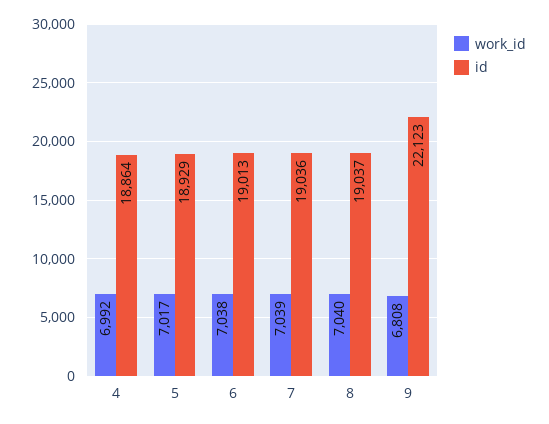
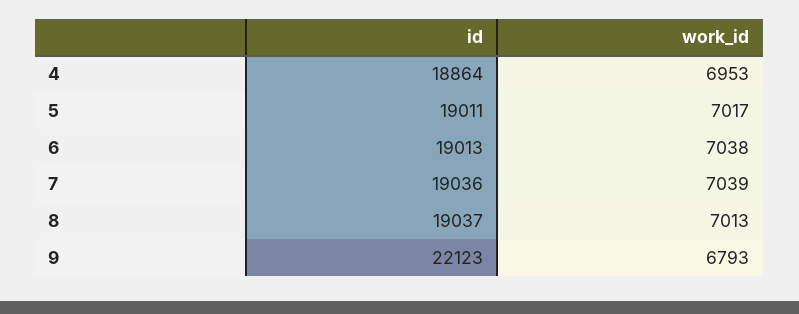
work_id, 4: 6992 -> 6953
id, 5: 18929 -> 19011
work_id, 8: 7040 -> 7013
work_id, 9: 6808 -> 6793

